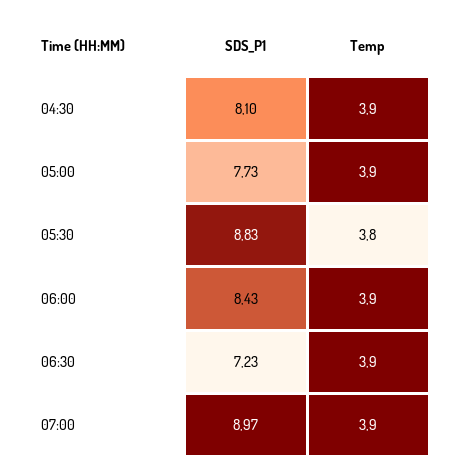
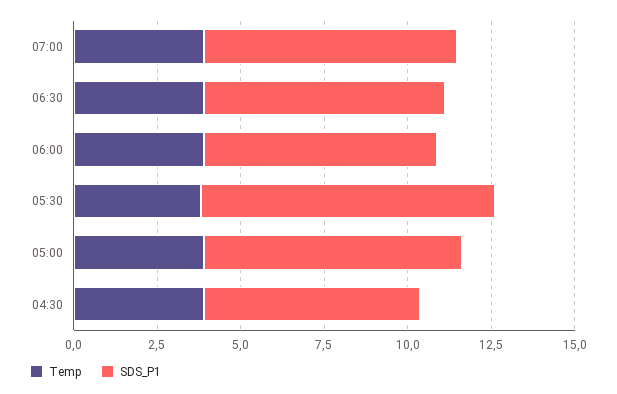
SDS_P1, 04:30: 8.1 -> 6.5
SDS_P1, 06:00: 8.43 -> 7
SDS_P1, 07:00: 8.97 -> 7.5

